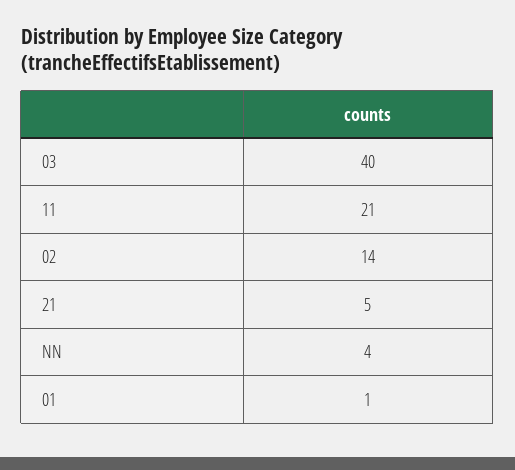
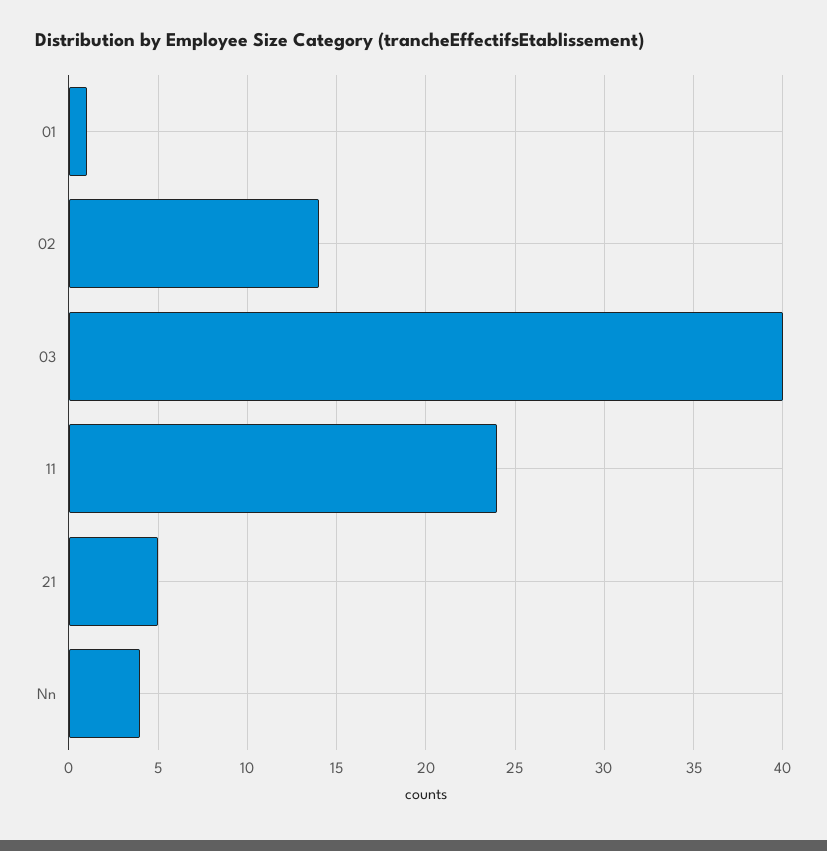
11: 21 -> 24

